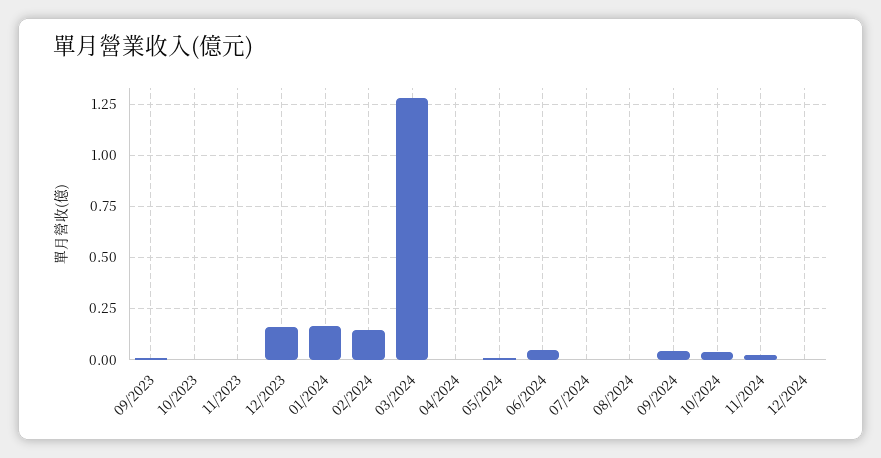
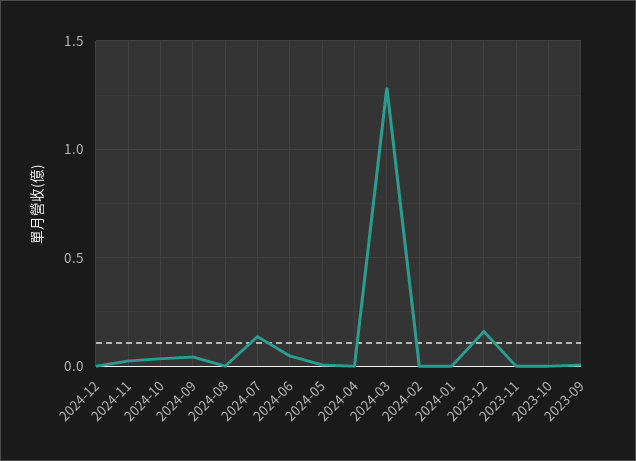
01/2024: 0.15 -> 0
02/2024: 0.15 -> 0
07/2024: 0 -> 0.15

